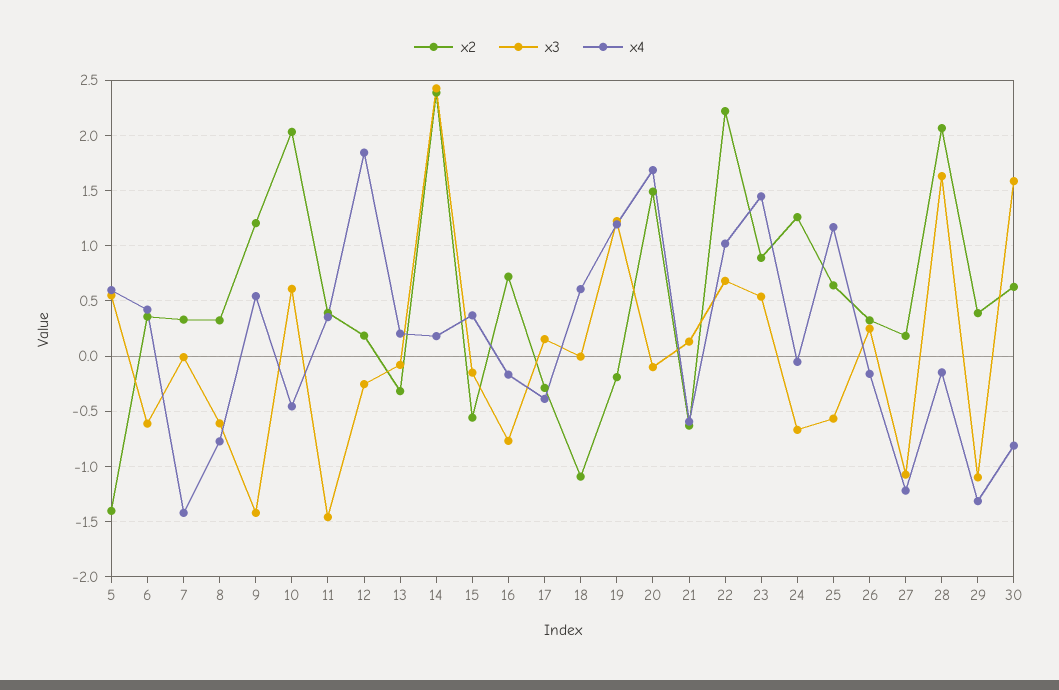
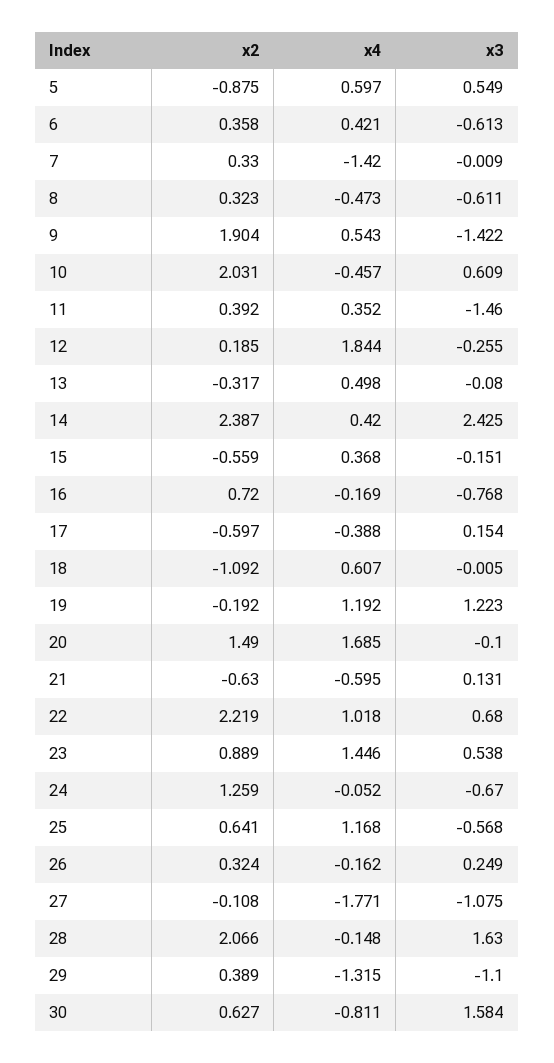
x2, 5: -1.4 -> -0.875
x4, 8: -0.8 -> -0.473
x2, 9: 1.2 -> 1.904
x4, 13: 0.2 -> 0.498
x4, 14: 0.2 -> 0.42
x2, 17: -0.3 -> -0.597
x2, 27: 0.2 -> -0.108
x4, 27: -1.2 -> -1.771

